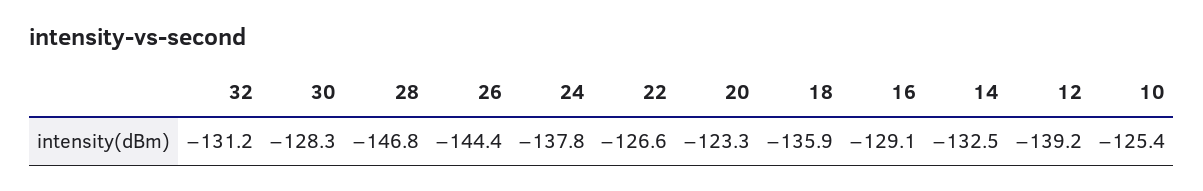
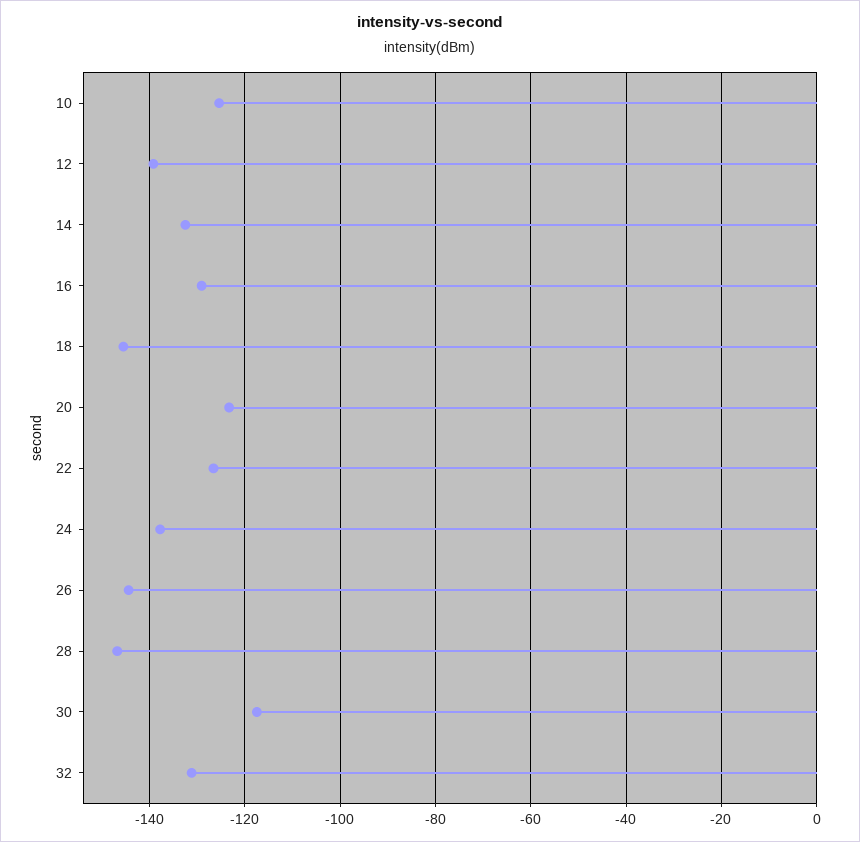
30: -128.3 -> -118
18: -135.9 -> -146

